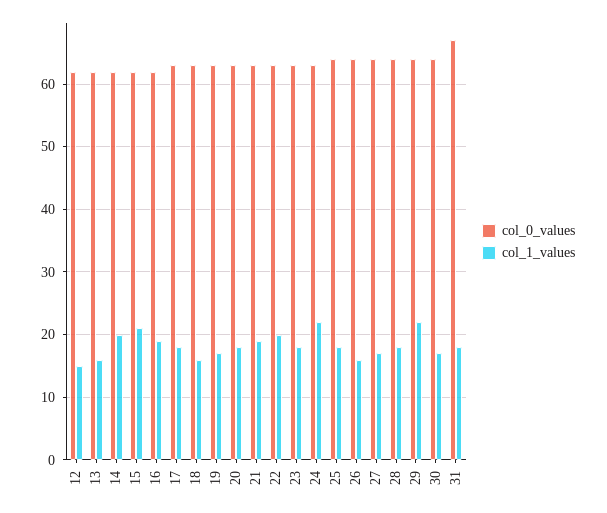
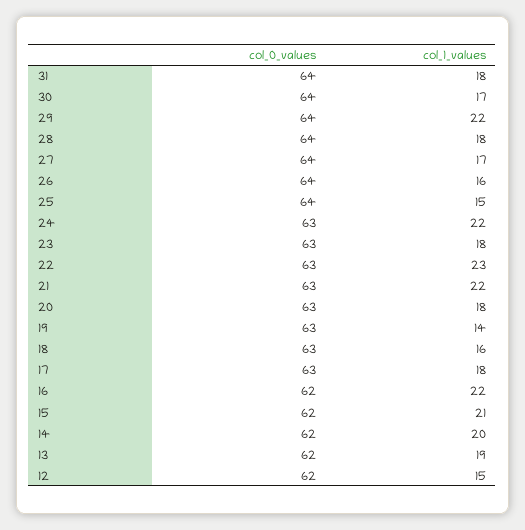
col_1_values, 13: 16 -> 19
col_1_values, 16: 19 -> 22
col_1_values, 19: 17 -> 14
col_1_values, 21: 19 -> 22
col_1_values, 22: 20 -> 23
col_1_values, 25: 18 -> 15
col_0_values, 31: 67 -> 64

